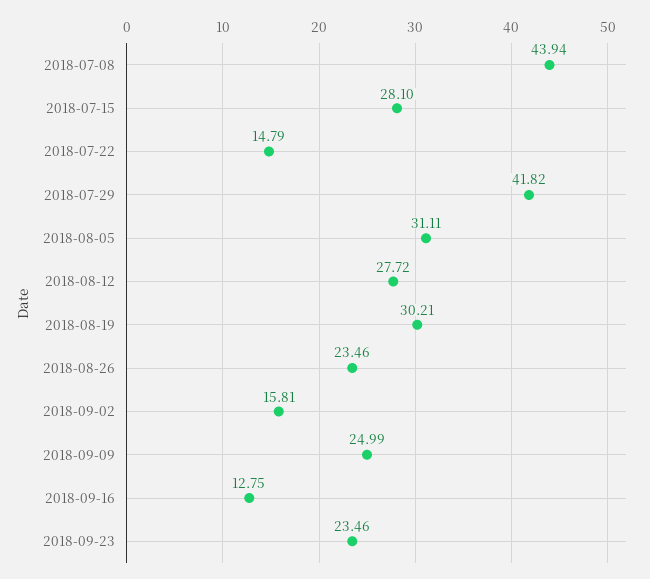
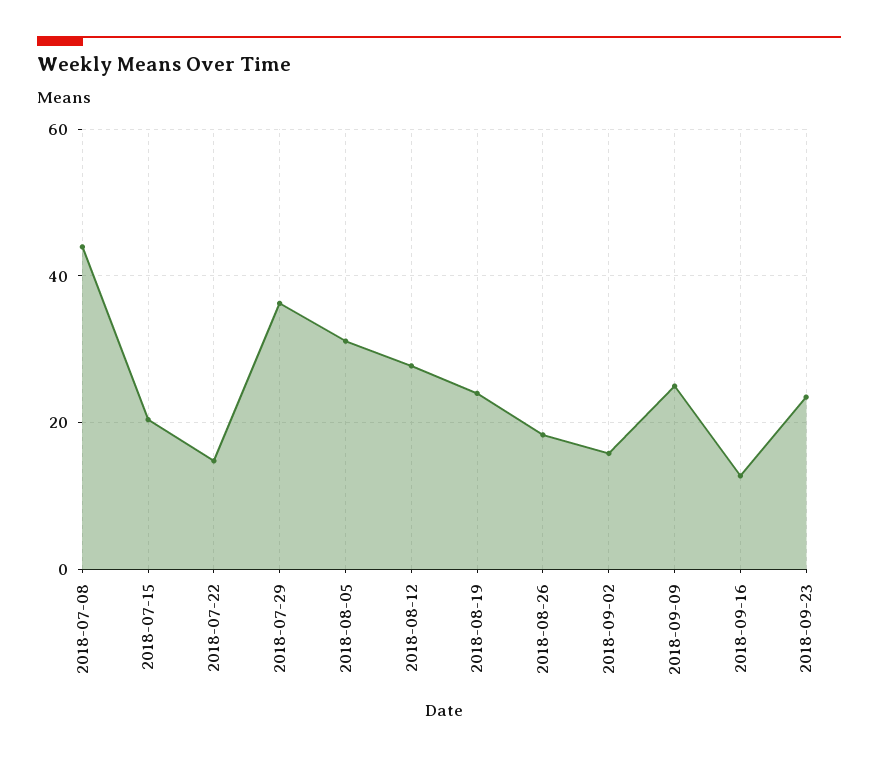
2018-07-15: 28.1 -> 20
2018-07-29: 41.82 -> 36
2018-08-19: 30.21 -> 24
2018-08-26: 23.46 -> 18

